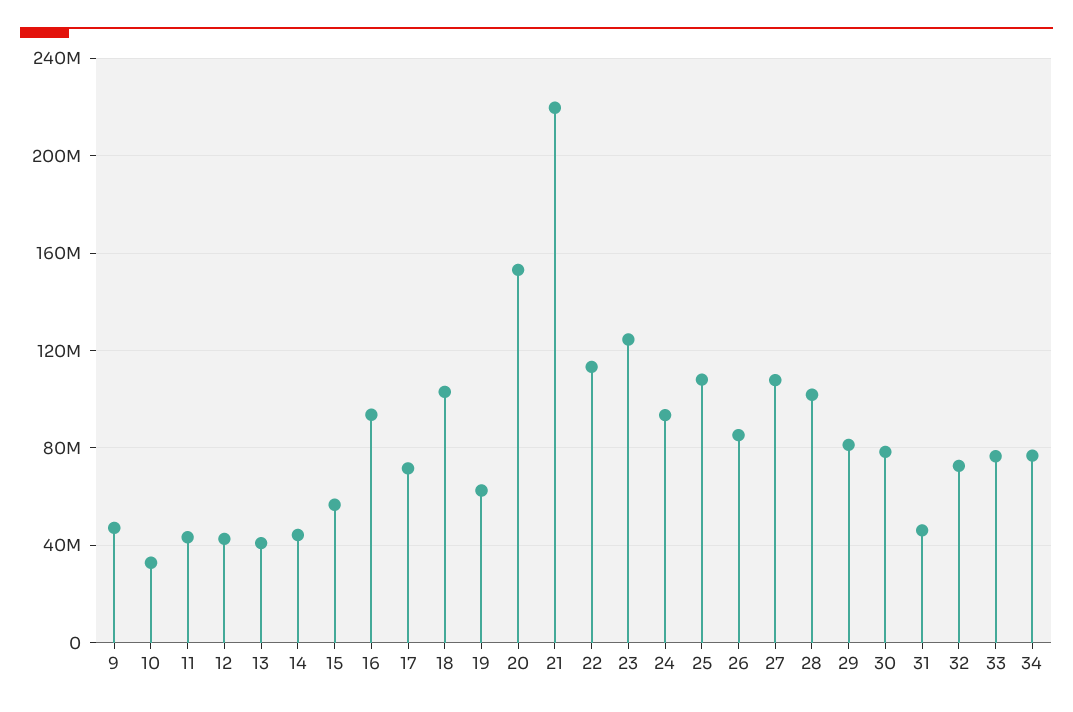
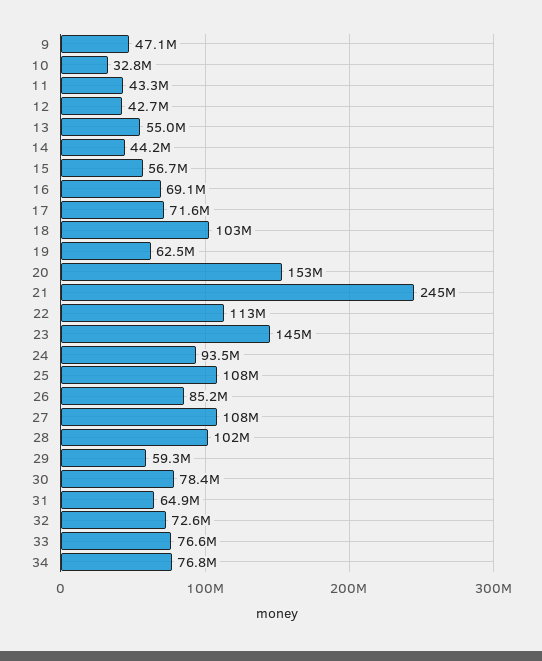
13: 40000000 -> 55000000
16: 95000000 -> 69100000
21: 220000000 -> 245000000
23: 125000000 -> 145000000
29: 80000000 -> 59300000
31: 45000000 -> 64900000

